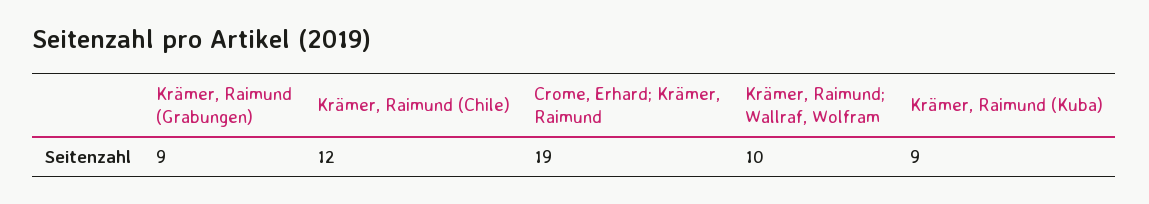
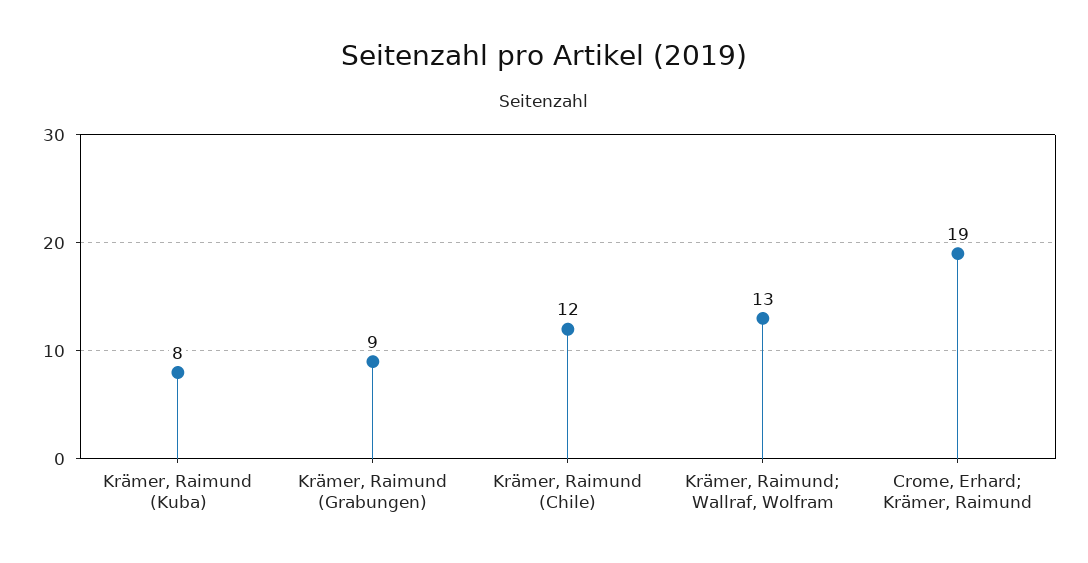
Krämer, Raimund; Wallraf, Wolfram: 10 -> 13
Krämer, Raimund (Kuba): 9 -> 8

